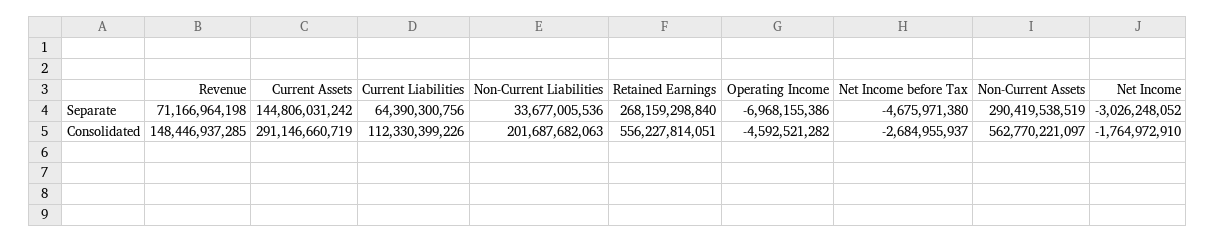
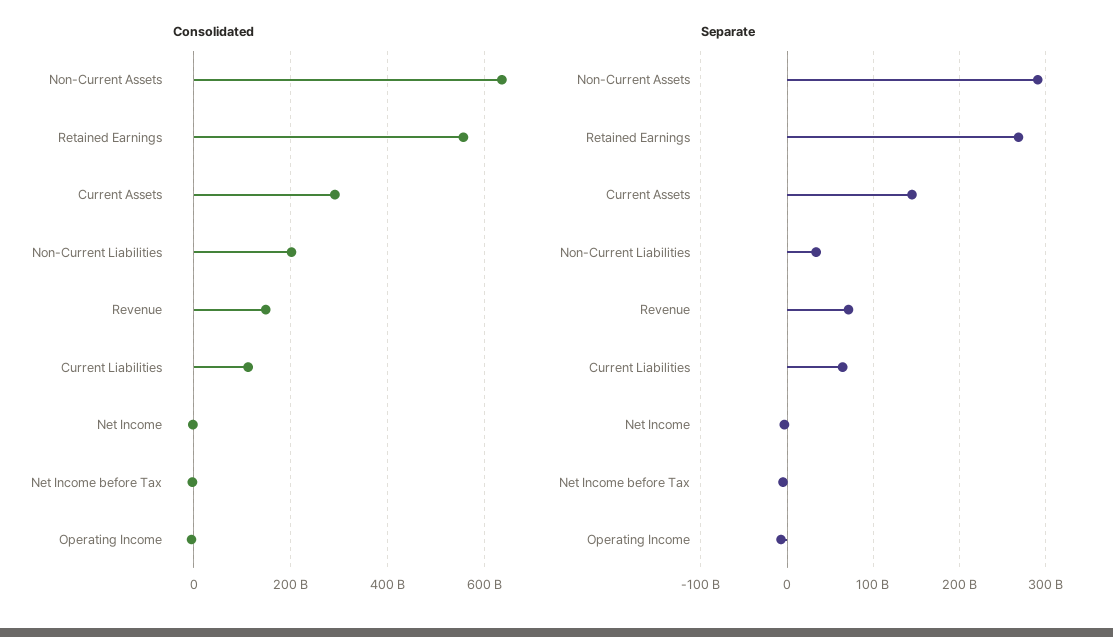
Consolidated, Non-Current Assets: 562770221097 -> 640000000000

